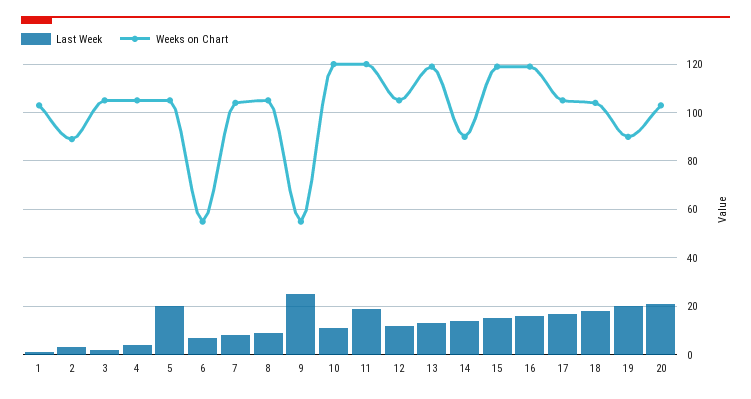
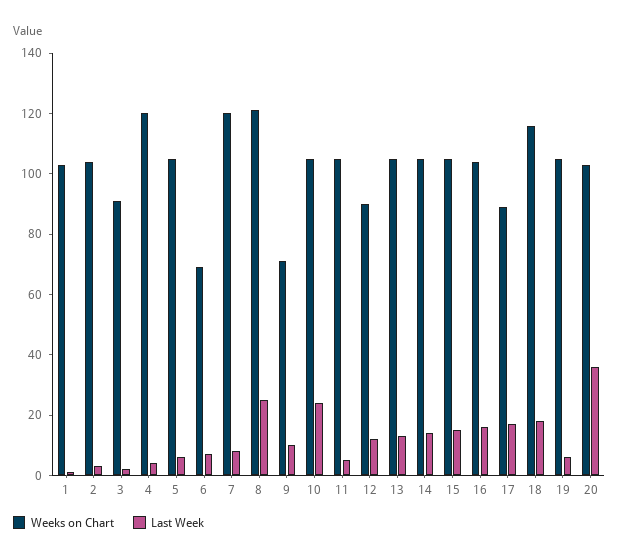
Weeks on Chart, 2: 90 -> 105
Weeks on Chart, 3: 105 -> 90
Weeks on Chart, 4: 105 -> 120
Last Week, 5: 20 -> 5
Weeks on Chart, 6: 55 -> 70
Weeks on Chart, 7: 105 -> 120
Last Week, 8: 10 -> 25
Weeks on Chart, 8: 105 -> 120
Last Week, 9: 25 -> 10
Weeks on Chart, 9: 55 -> 70
Last Week, 10: 10 -> 25
Weeks on Chart, 10: 120 -> 105
Last Week, 11: 20 -> 5
Weeks on Chart, 11: 120 -> 105
Weeks on Chart, 12: 105 -> 90
Weeks on Chart, 13: 120 -> 105
Weeks on Chart, 14: 90 -> 105
Weeks on Chart, 15: 120 -> 105
Weeks on Chart, 16: 120 -> 105
Weeks on Chart, 17: 105 -> 90
Weeks on Chart, 18: 105 -> 115
Last Week, 19: 20 -> 5
Weeks on Chart, 19: 90 -> 105
Last Week, 20: 20 -> 35

